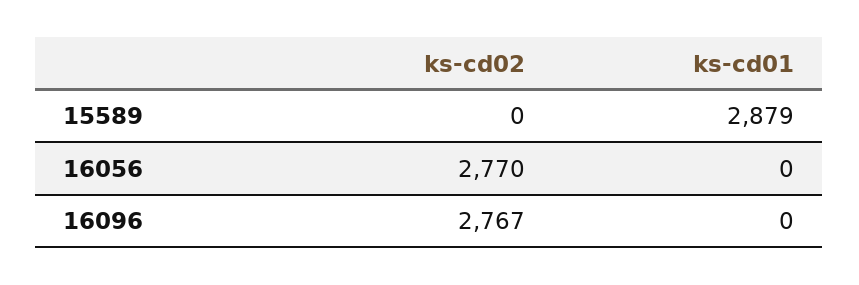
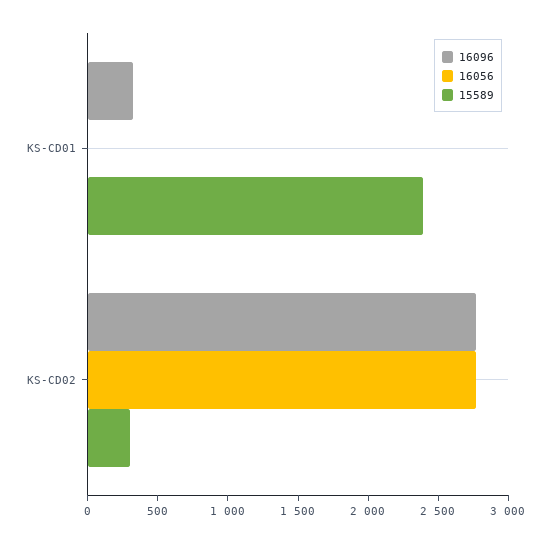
15589, ks-cd02: 0 -> 300
15589, ks-cd01: 2879 -> 2400
16096, ks-cd01: 0 -> 300

